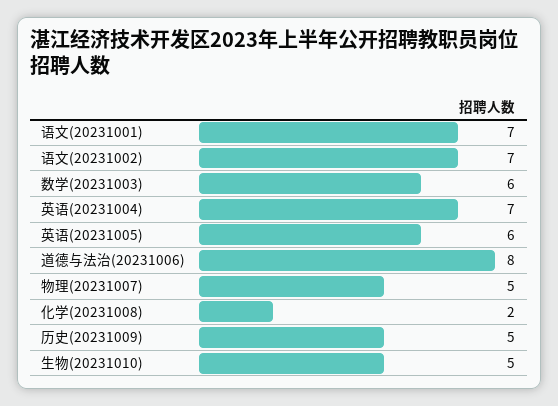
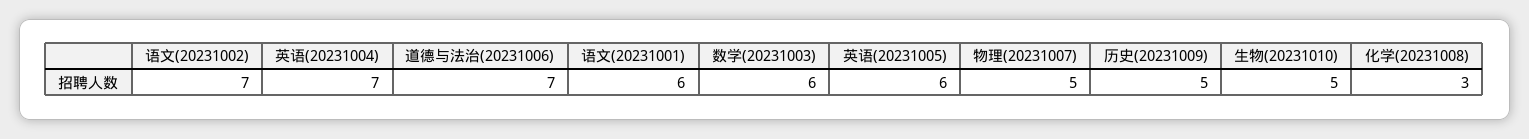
语文(20231001): 7 -> 6
道德与法治(20231006): 8 -> 7
化学(20231008): 2 -> 3

